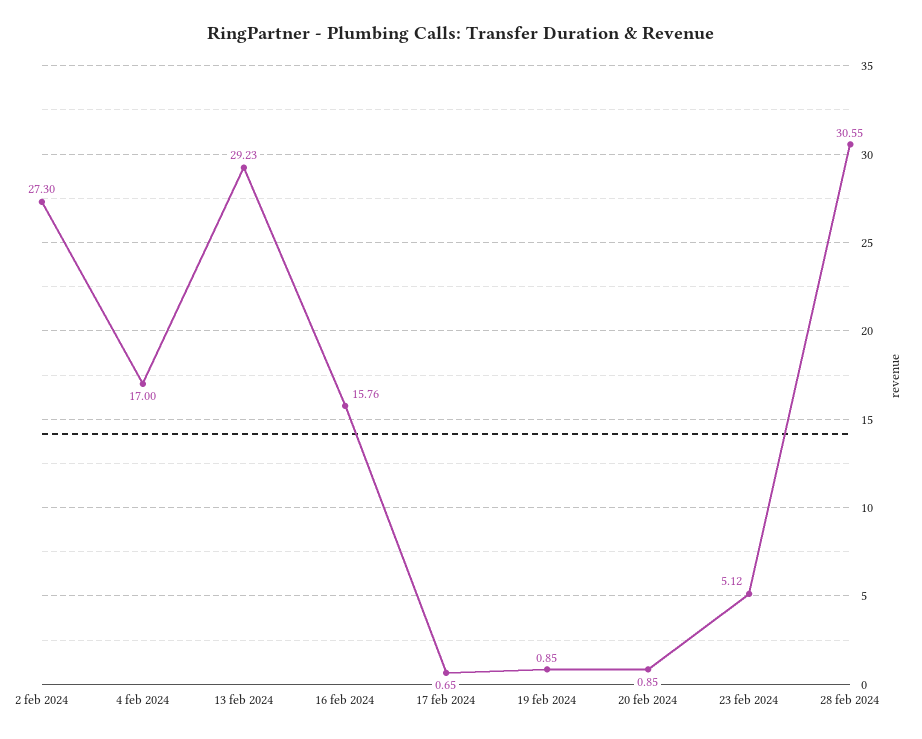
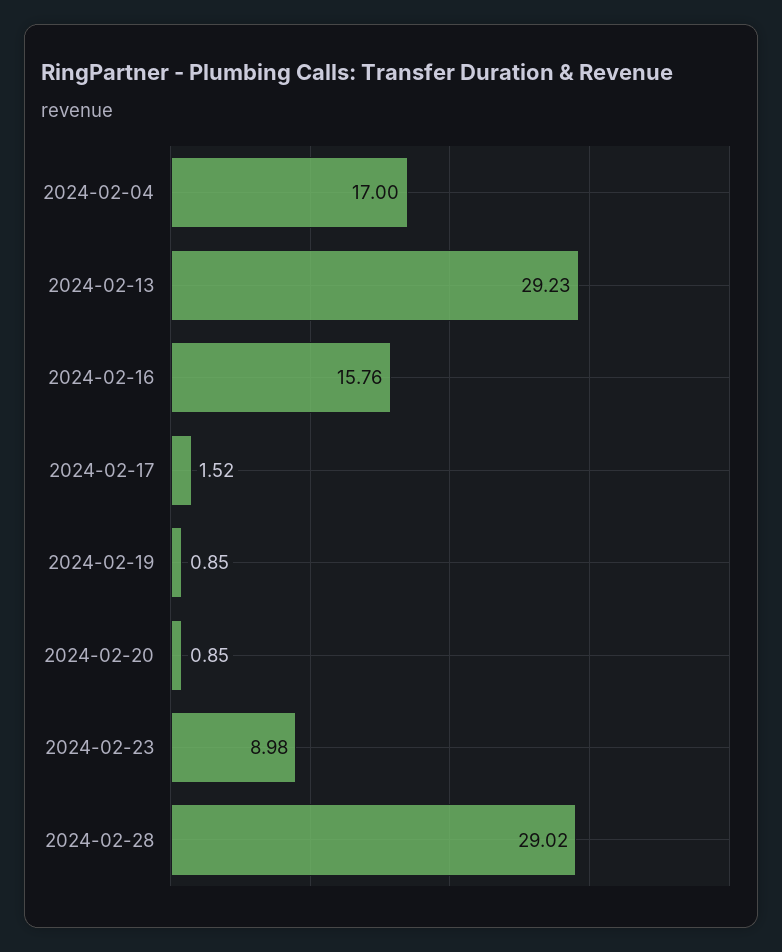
2 feb 2024: 27.3 -> none
17 feb 2024: 0.65 -> 1.52
23 feb 2024: 5.12 -> 8.98
28 feb 2024: 30.55 -> 29.02

